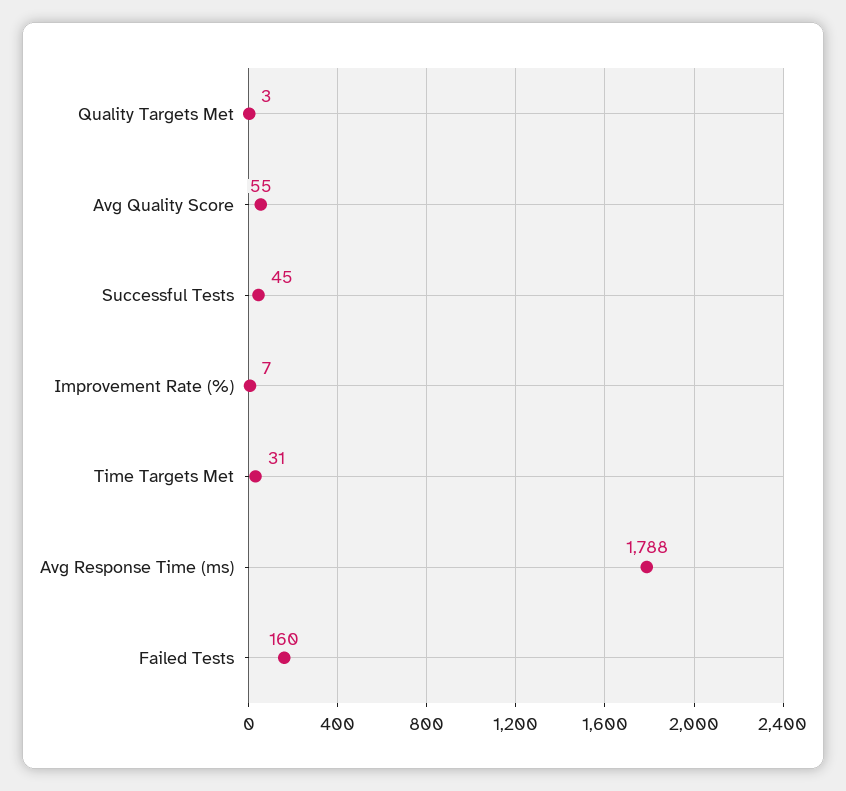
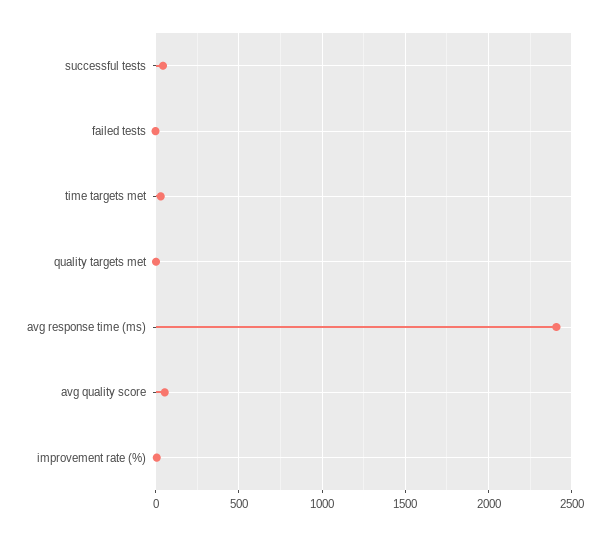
Avg Response Time (ms): 1788 -> 2400
Failed Tests: 160 -> 0

